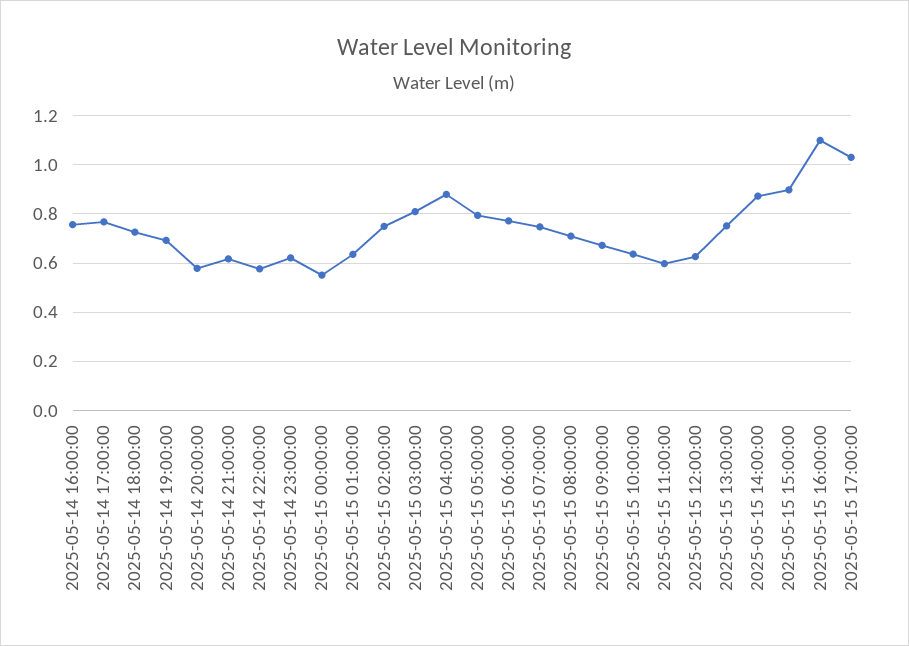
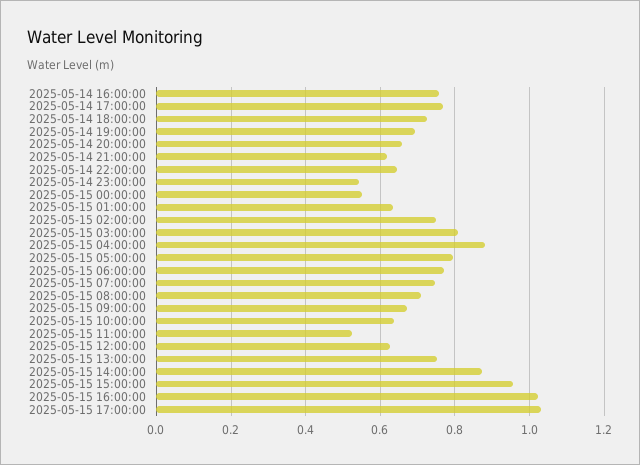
2025-05-14 20:00:00: 0.575 -> 0.66
2025-05-14 22:00:00: 0.575 -> 0.64
2025-05-14 23:00:00: 0.625 -> 0.54
2025-05-15 11:00:00: 0.6 -> 0.52
2025-05-15 15:00:00: 0.9 -> 0.96
2025-05-15 16:00:00: 1.1 -> 1.02

